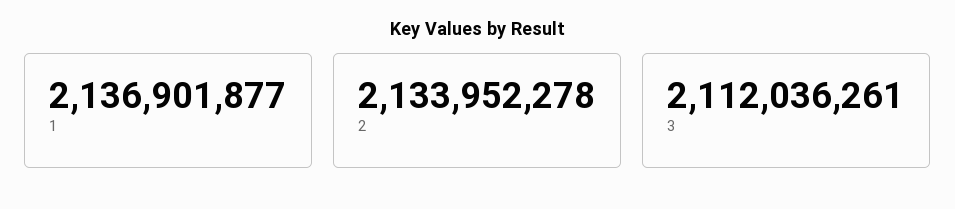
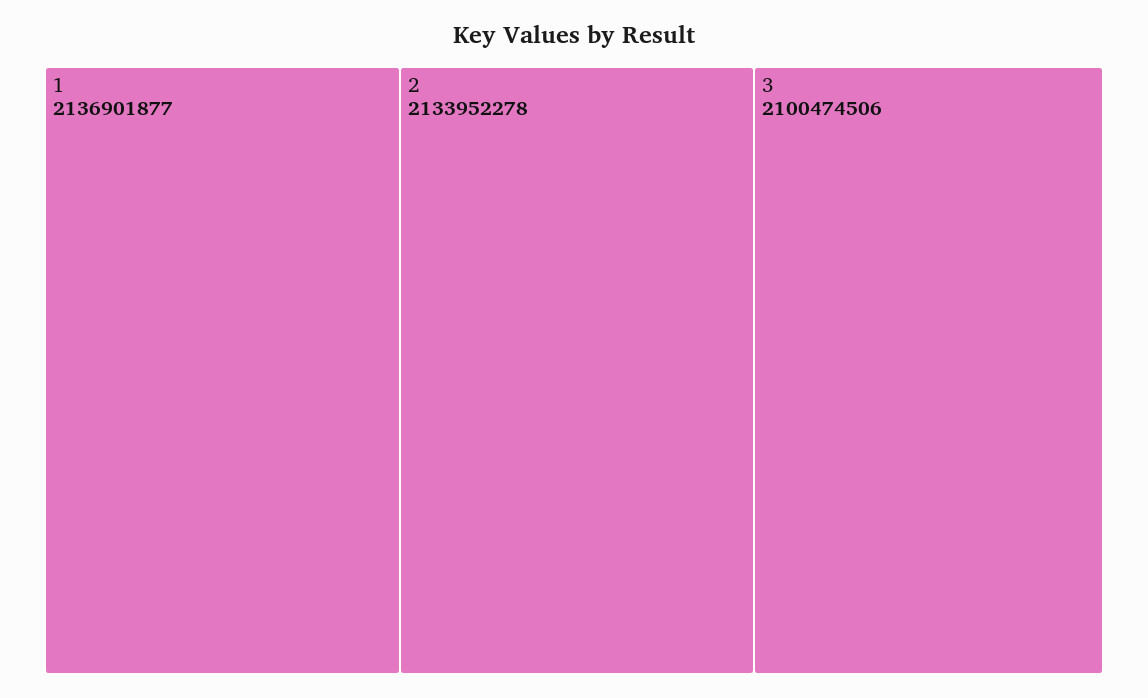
3: 2112036261 -> 2100474506

